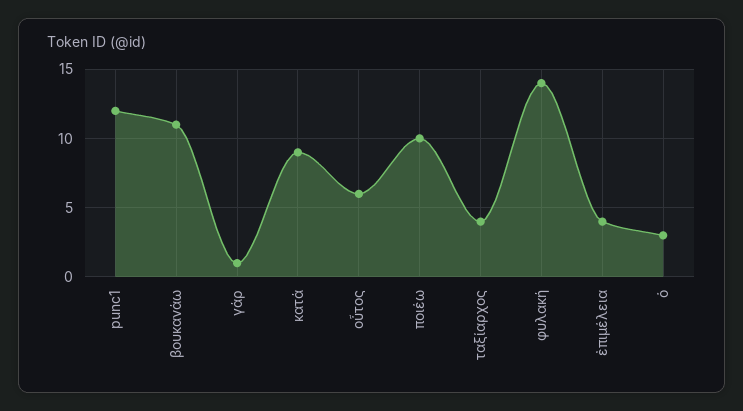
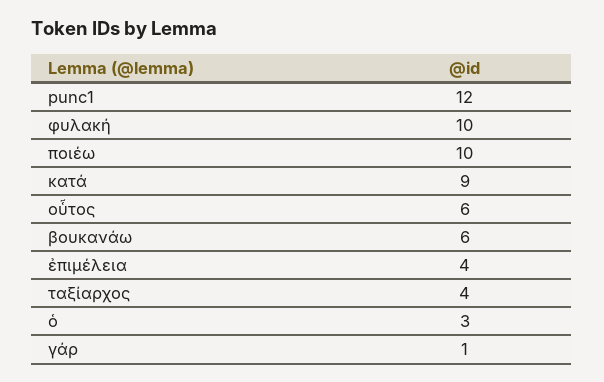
βουκανάω: 11 -> 6
φυλακή: 14 -> 10

